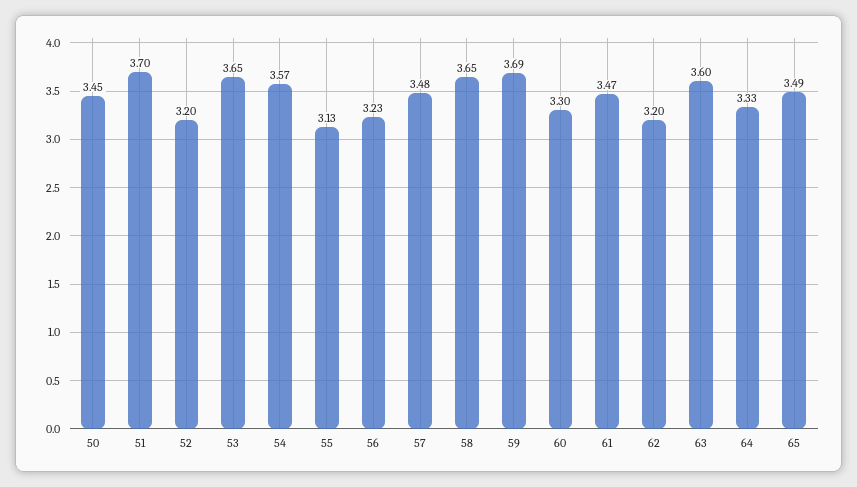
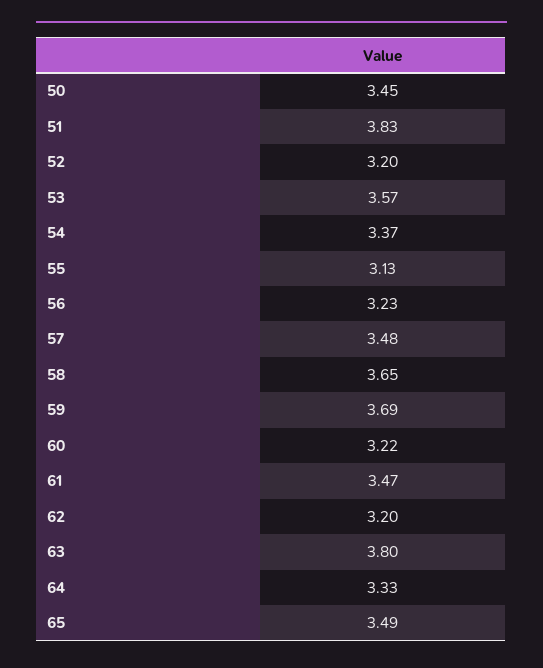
51: 3.7 -> 3.83
53: 3.65 -> 3.57
54: 3.57 -> 3.37
60: 3.3 -> 3.22
63: 3.6 -> 3.8

